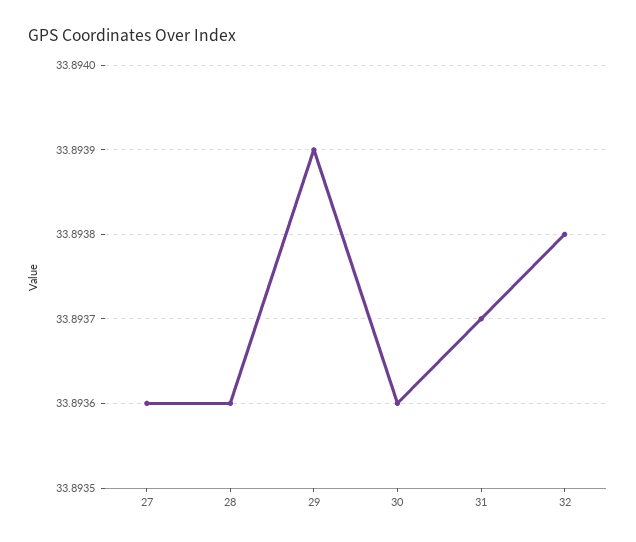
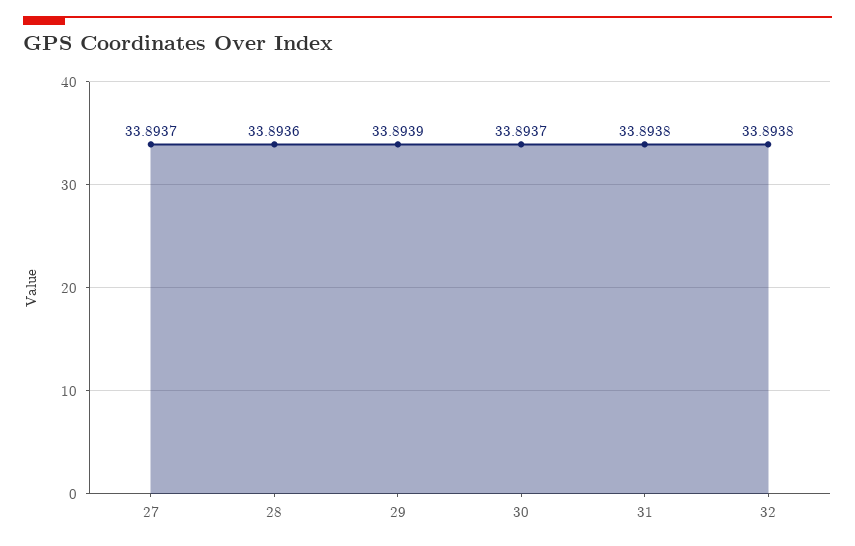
27: 33.8936 -> 33.8937
30: 33.8936 -> 33.8937
31: 33.8937 -> 33.8938

